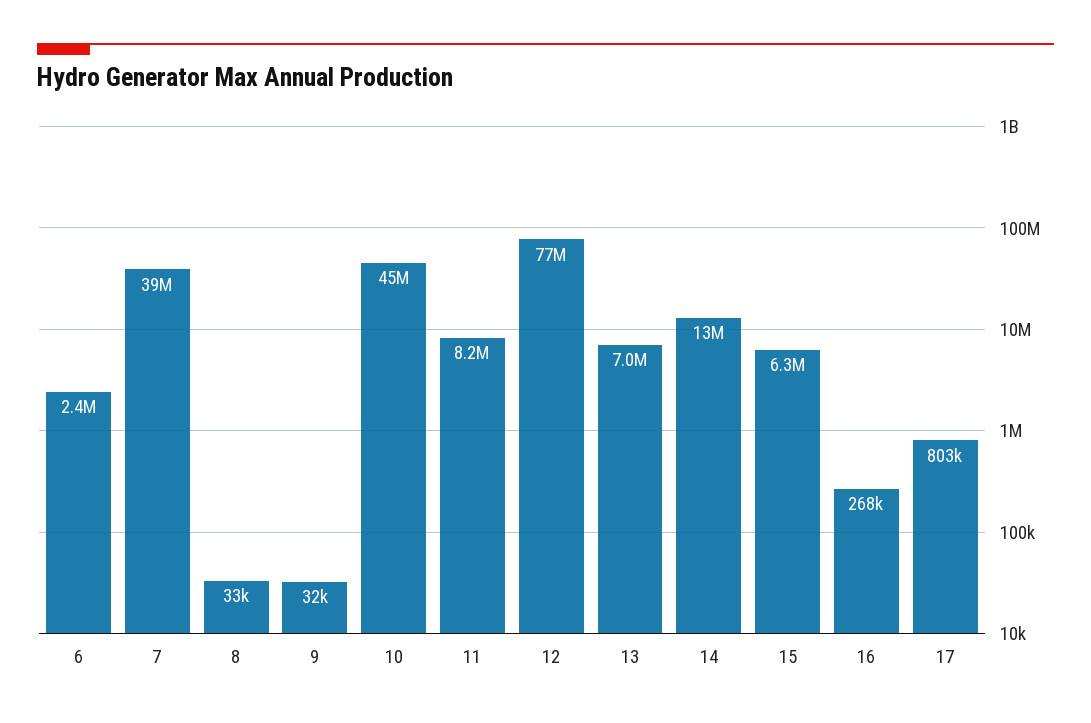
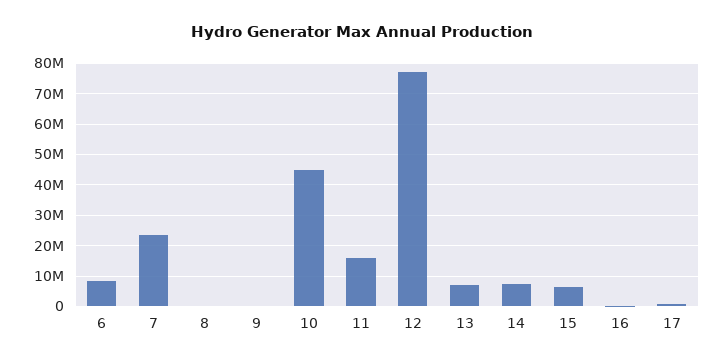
6: 2400000 -> 8000000
7: 39000000 -> 24000000
11: 8200000 -> 16000000
14: 13000000 -> 8000000

